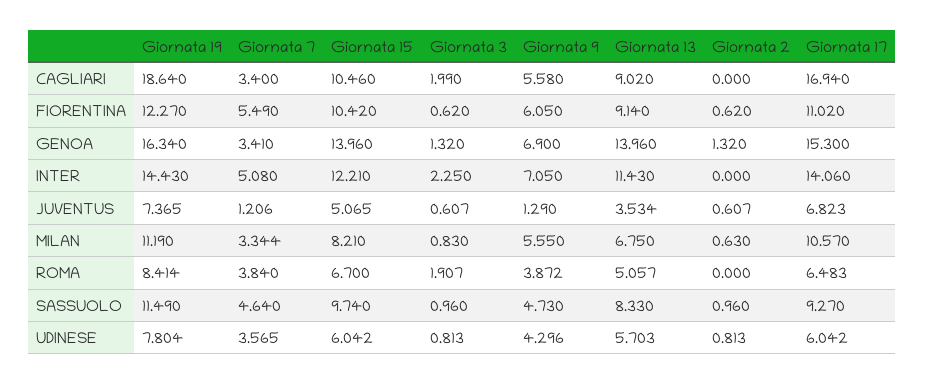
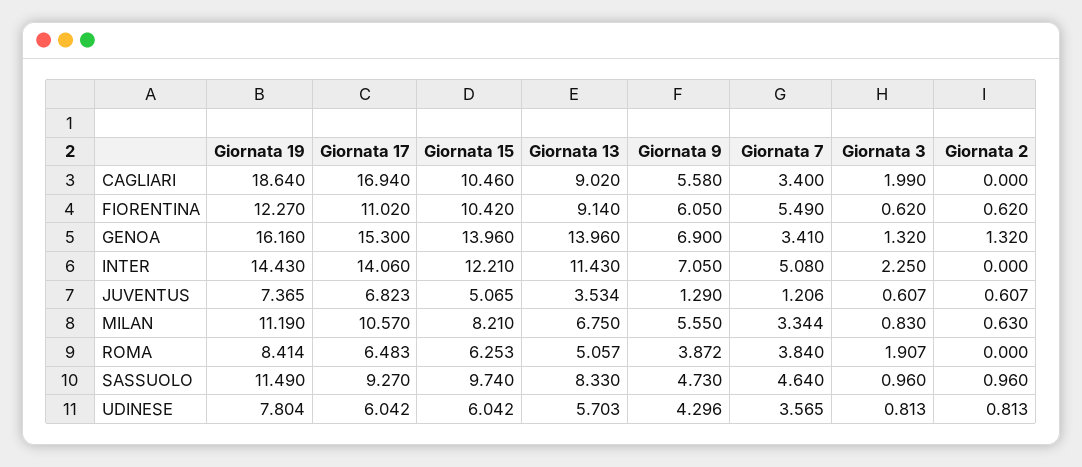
Giornata 19, GENOA: 16.34 -> 16.16
Giornata 15, ROMA: 6.7 -> 6.253

